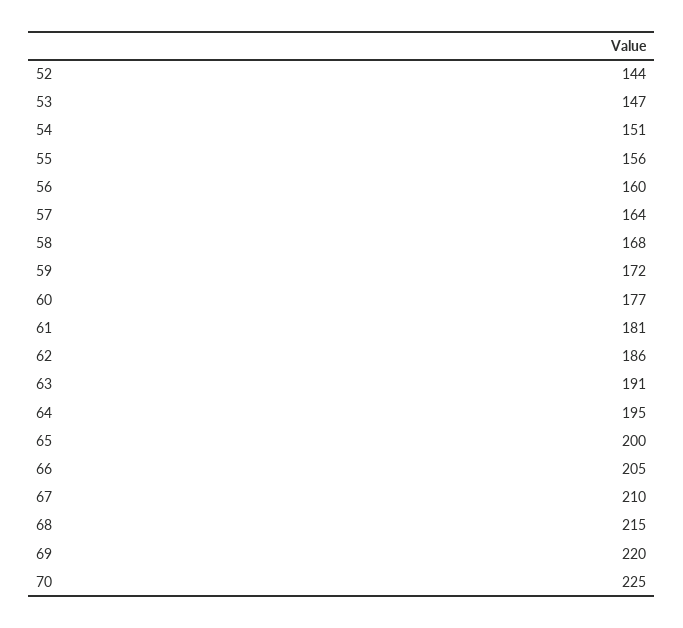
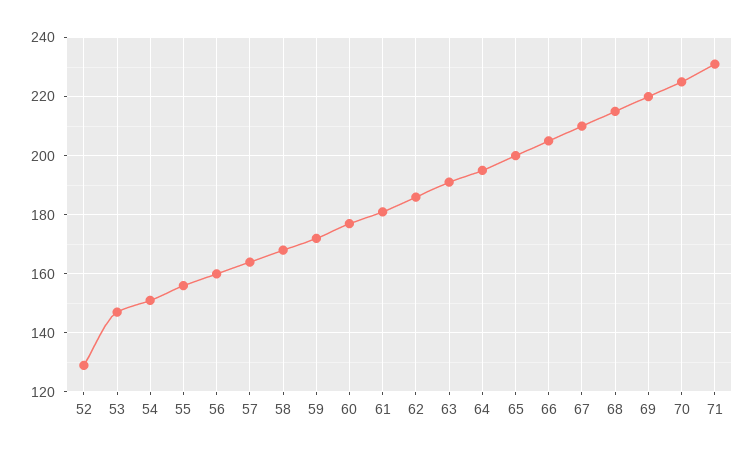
52: 144 -> 130
71: none -> 230

